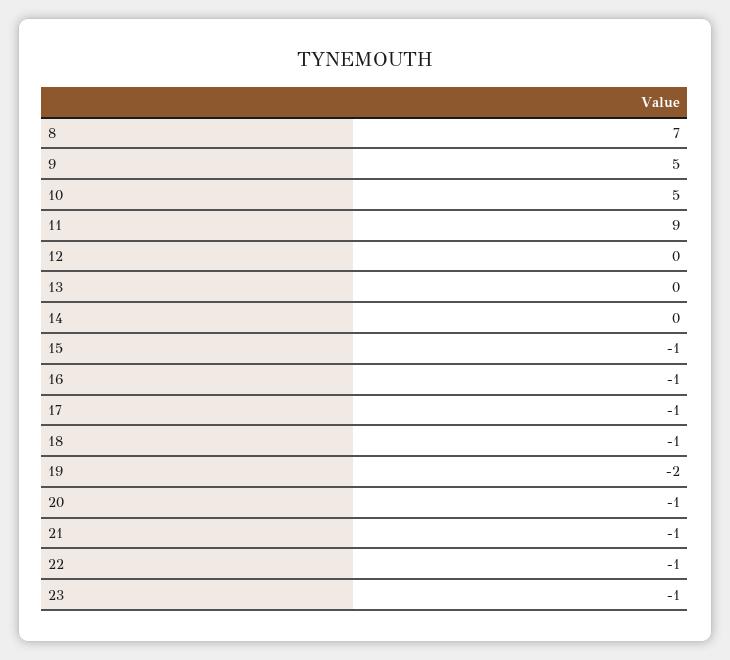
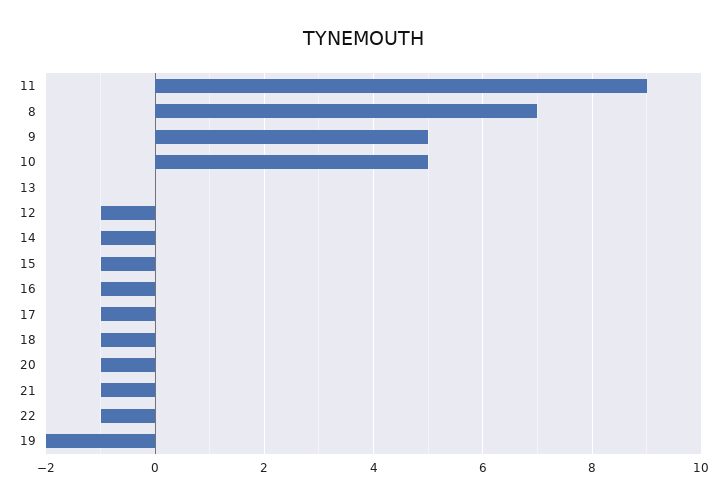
12: 0 -> -1
14: 0 -> -1
23: -1 -> none

